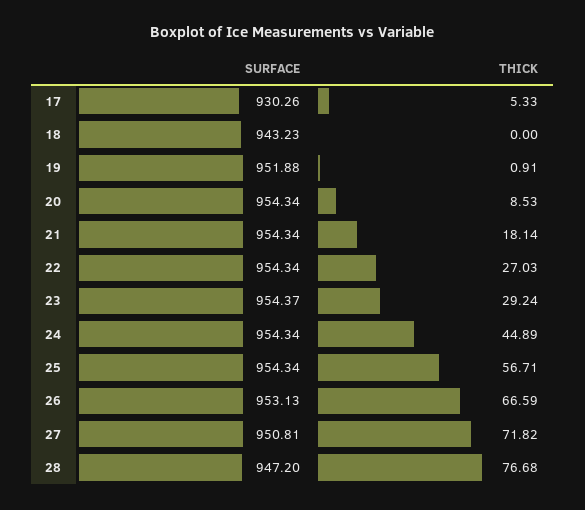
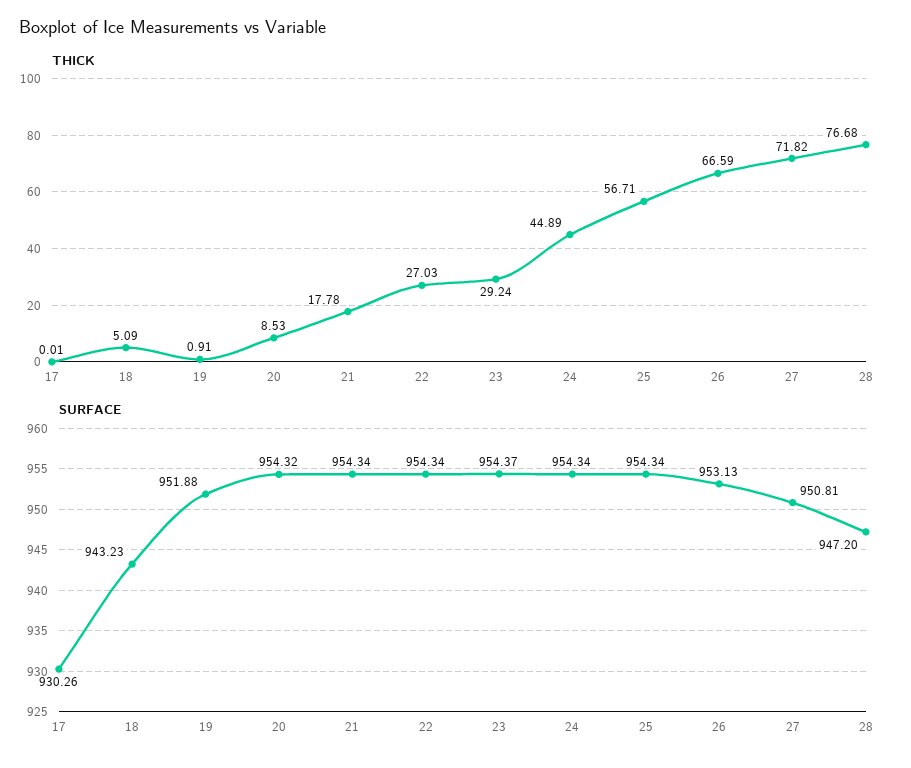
THICK, 17: 5.33 -> 0.01
THICK, 18: 0 -> 5.09
SURFACE, 20: 954.34 -> 954.32
THICK, 21: 18.14 -> 17.78

